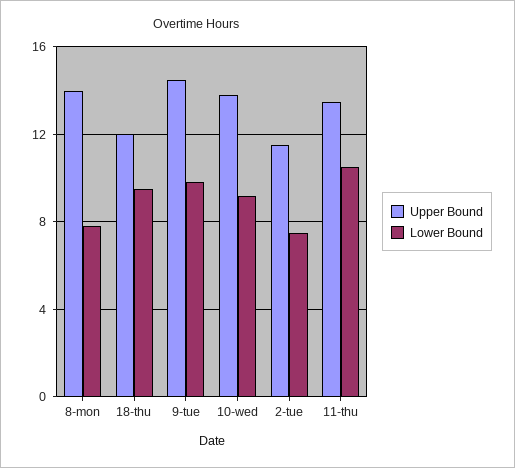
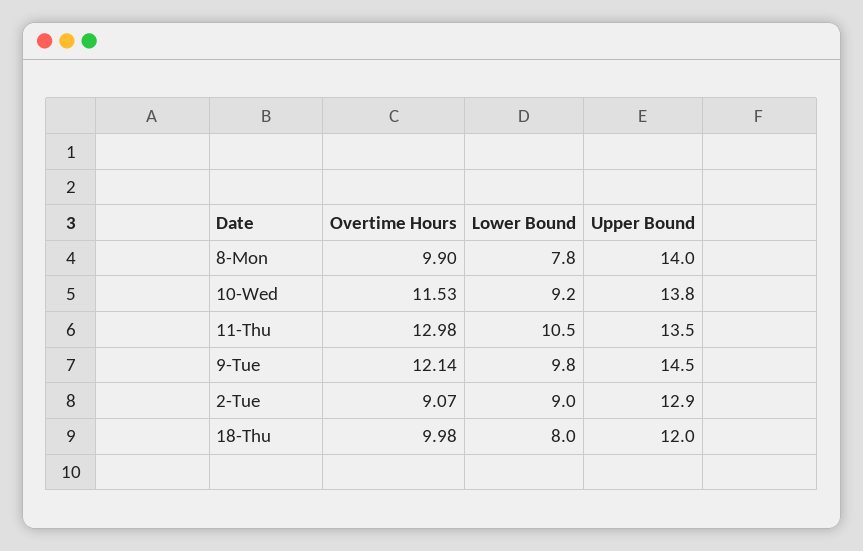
Lower Bound, 18-thu: 9.5 -> 8
Upper Bound, 2-tue: 11.5 -> 12.9
Lower Bound, 2-tue: 7.5 -> 9
Overtime Hours, 8-mon: none -> 9.9
Overtime Hours, 10-wed: none -> 11.53
Overtime Hours, 11-thu: none -> 12.98
Overtime Hours, 9-tue: none -> 12.14
Overtime Hours, 2-tue: none -> 9.07
Overtime Hours, 18-thu: none -> 9.98

